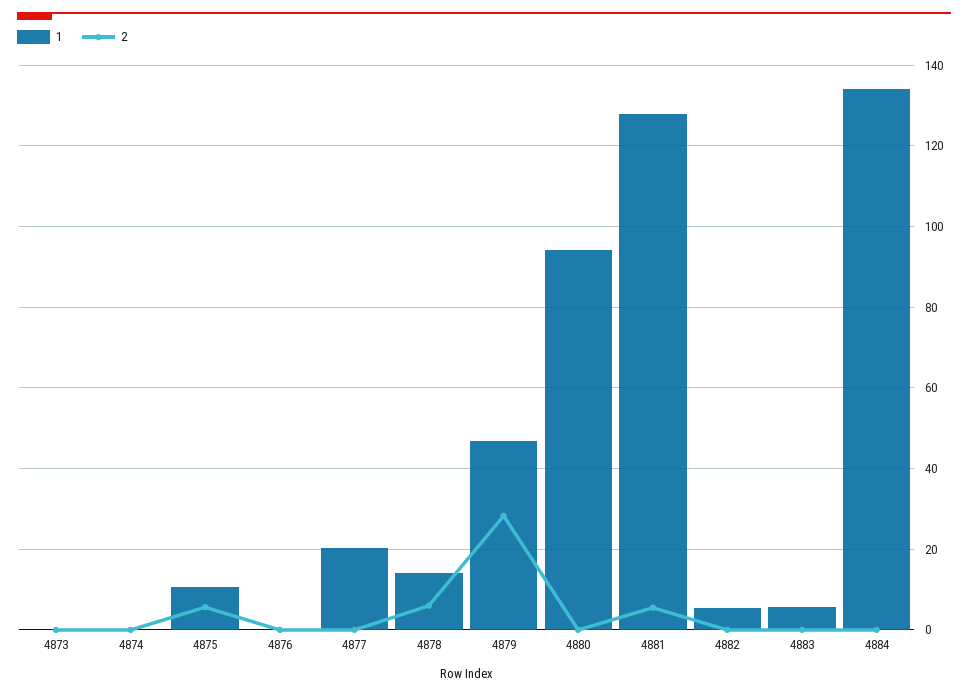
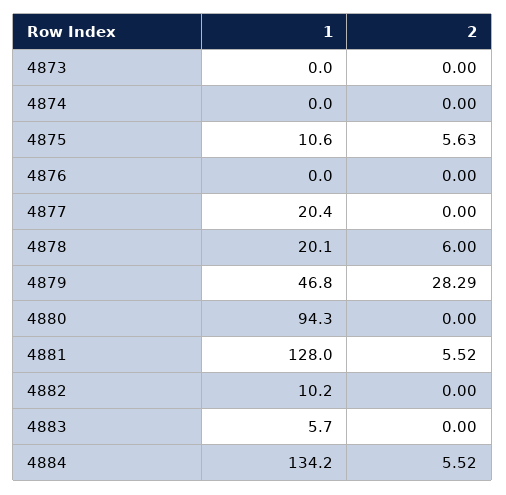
1, 4878: 14 -> 20.1
1, 4882: 6 -> 10.2
2, 4884: 0 -> 5.52

